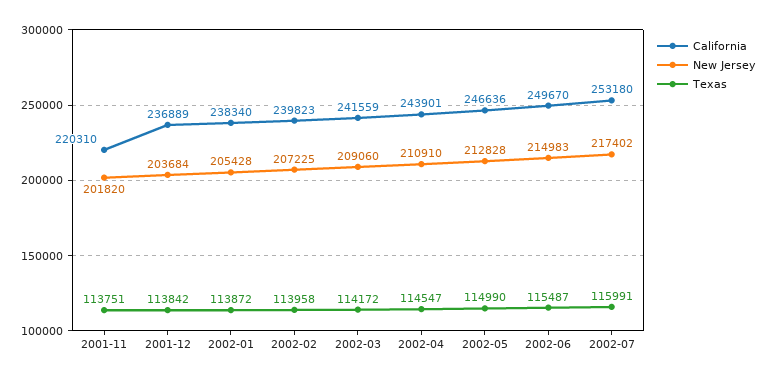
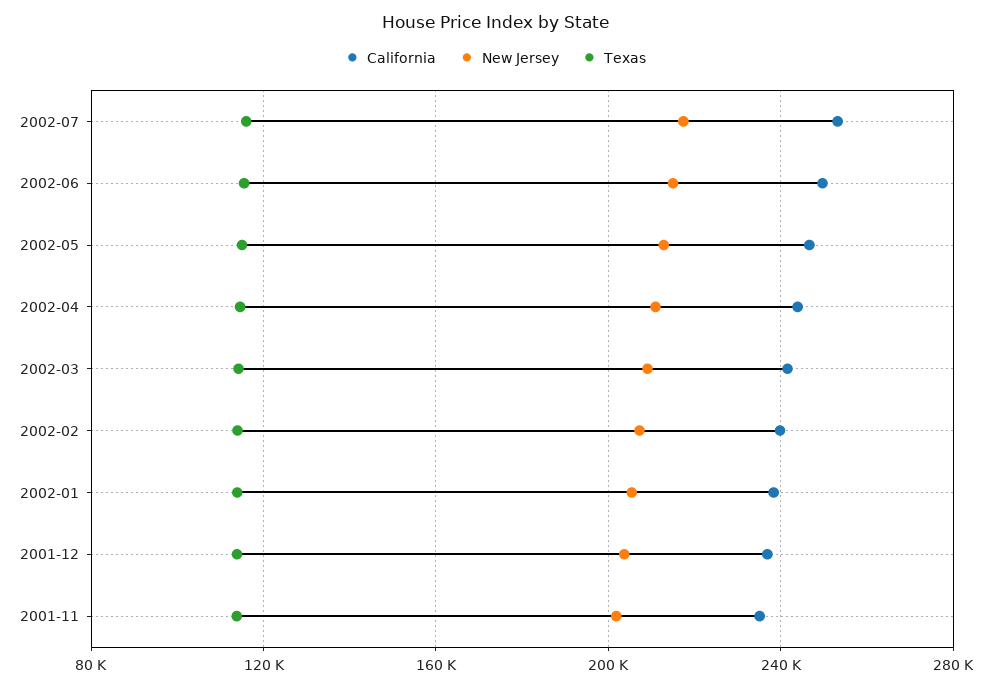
California, 2001-11: 220310 -> 235000

